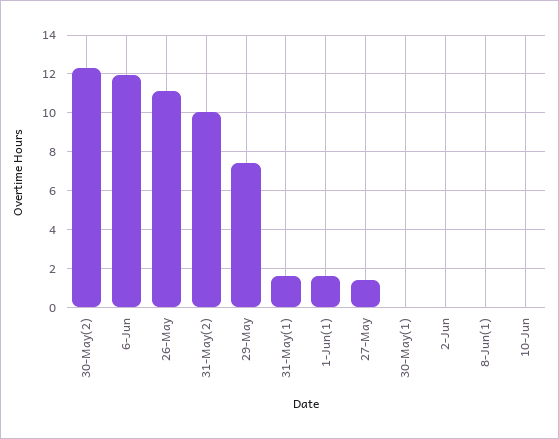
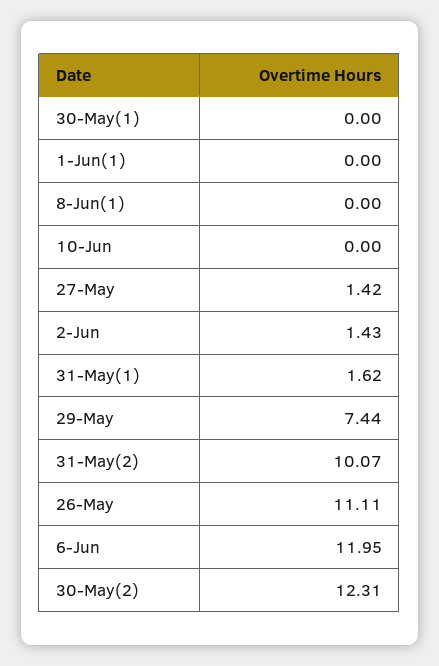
1-Jun(1): 1.5 -> 0
2-Jun: 0 -> 1.43

